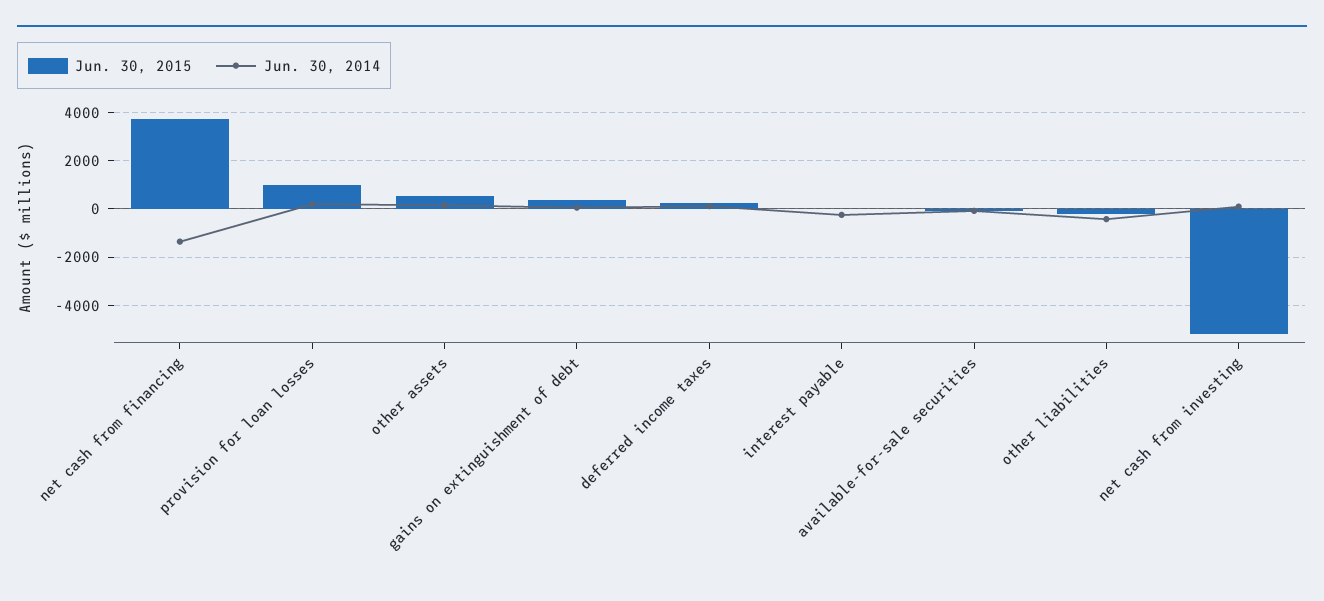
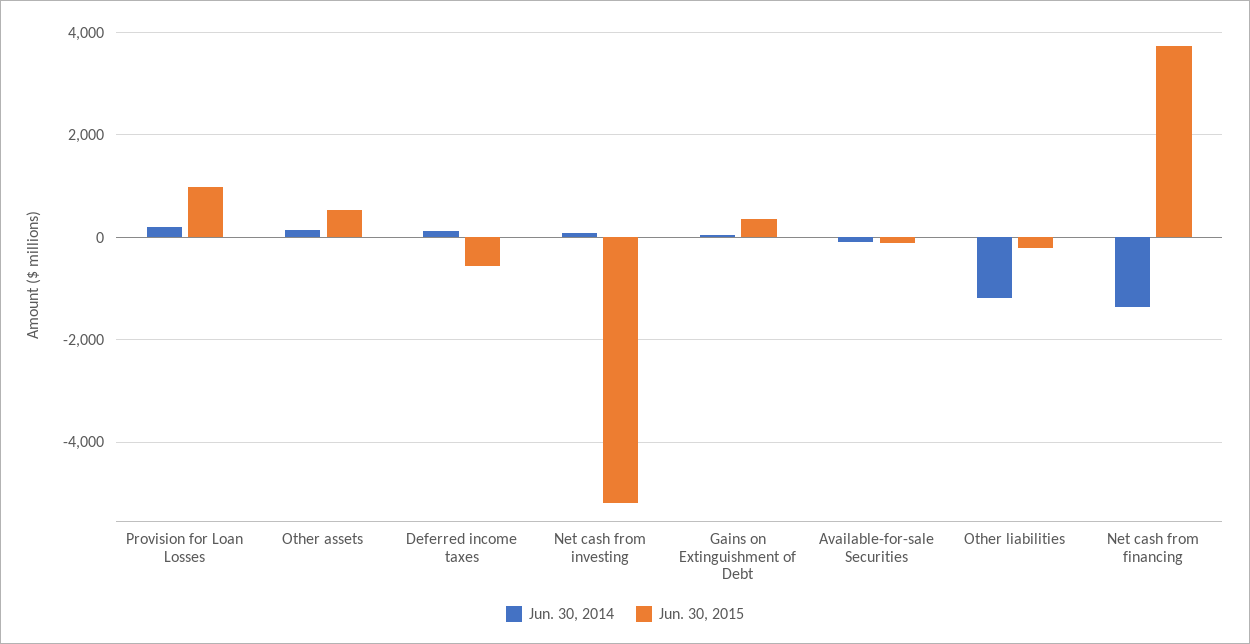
Jun. 30, 2015, deferred income taxes: 250 -> -600
Jun. 30, 2015, interest payable: 0 -> none
Jun. 30, 2014, interest payable: -250 -> none
Jun. 30, 2014, other liabilities: -500 -> -1200

